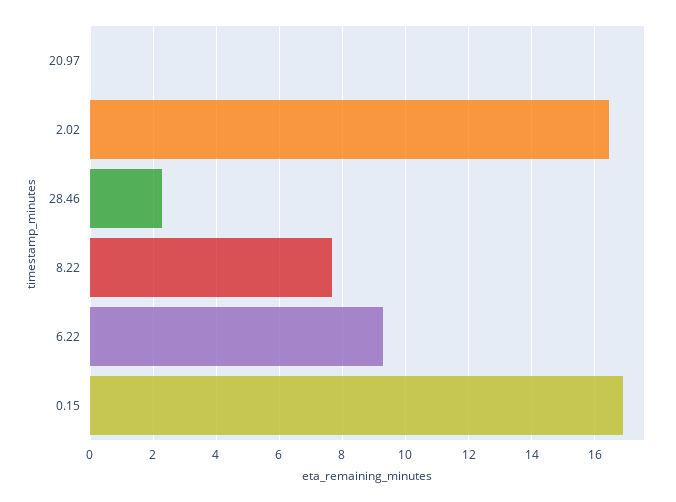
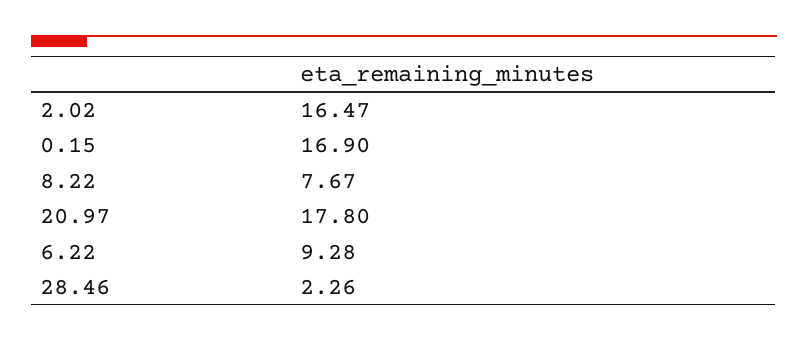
20.97: 0 -> 17.8

